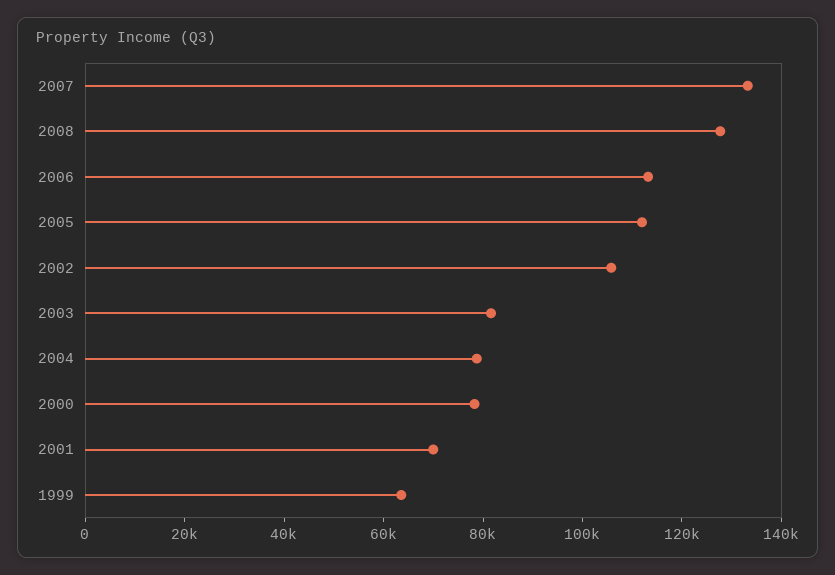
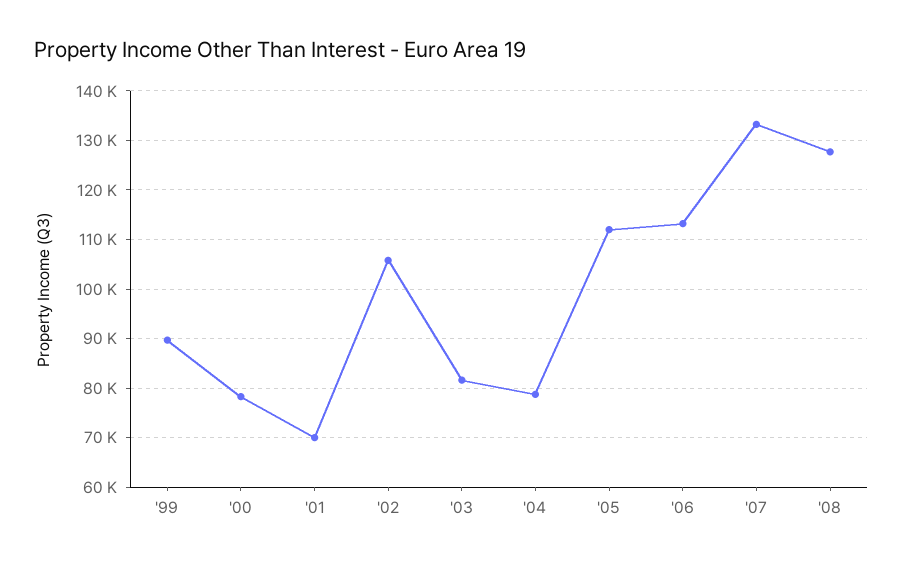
1999: 65000 -> 90000

